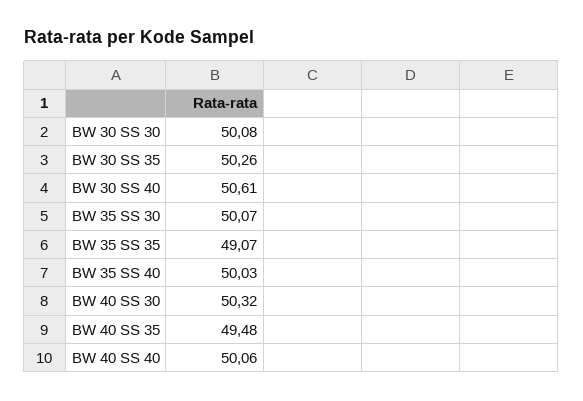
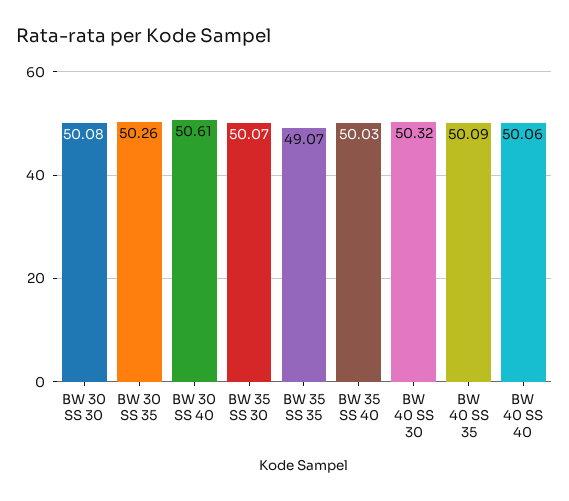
BW 40 SS 35: 49.48 -> 50.09

